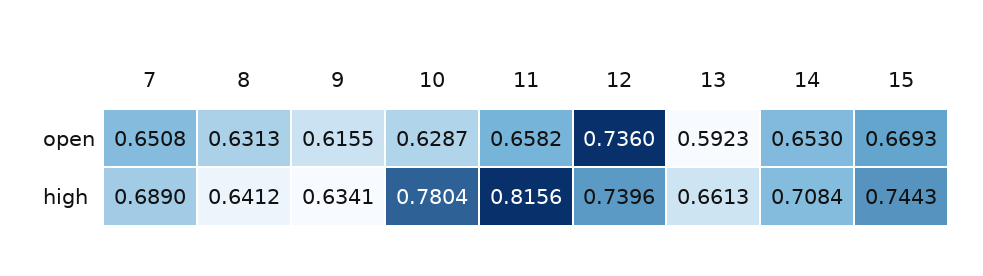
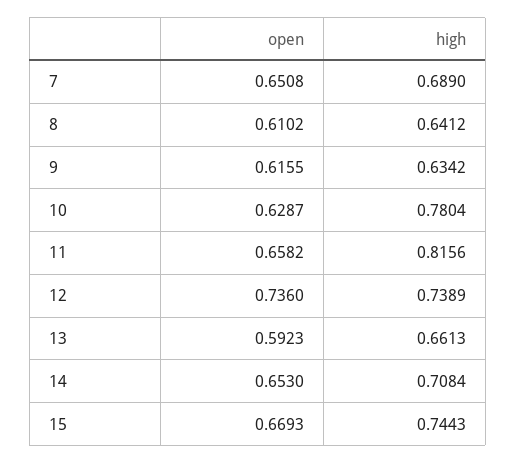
8, open: 0.6313 -> 0.6102
9, high: 0.6341 -> 0.6342
12, high: 0.7396 -> 0.7389

